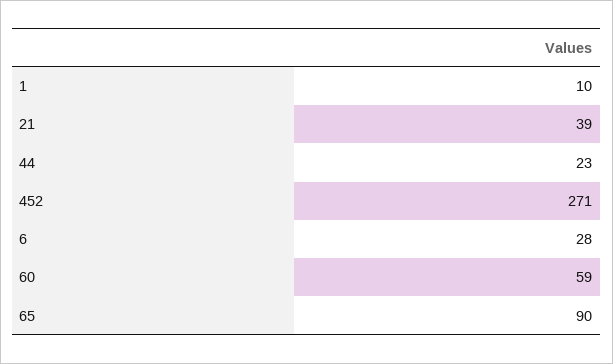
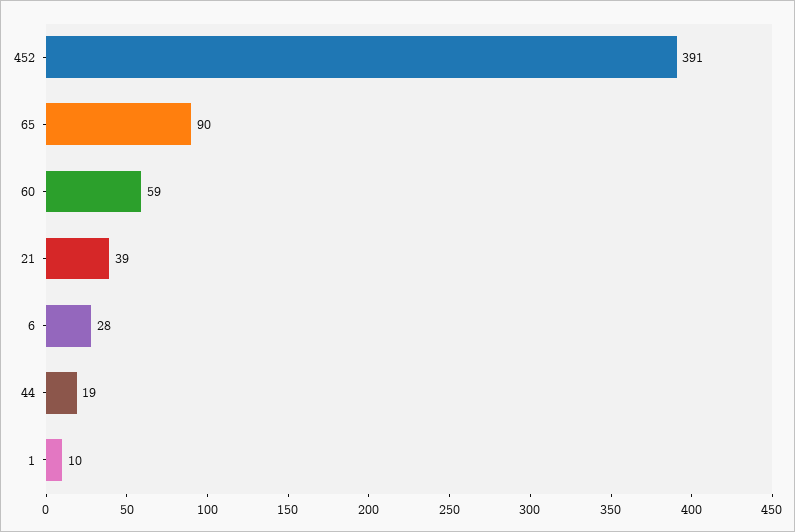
44: 23 -> 19
452: 271 -> 391

